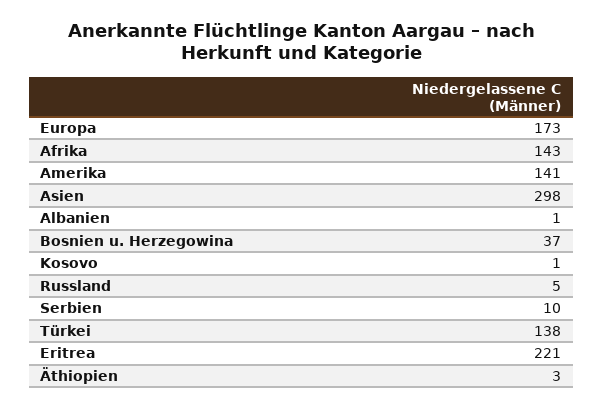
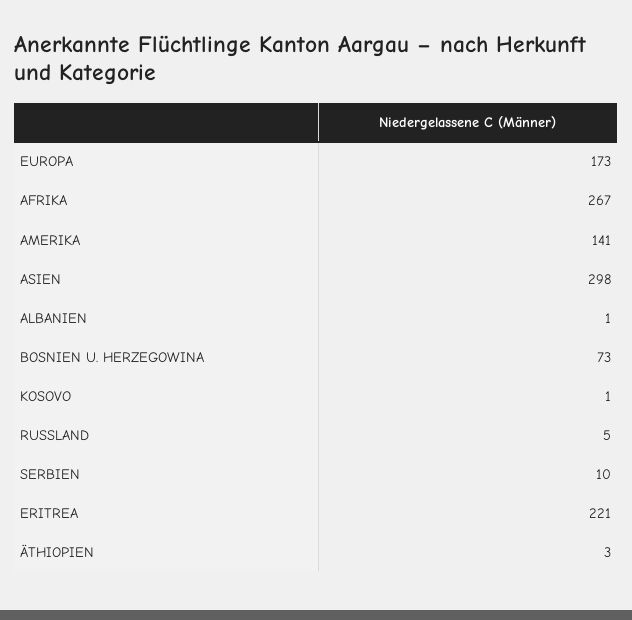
Afrika: 143 -> 267
Bosnien u. Herzegowina: 37 -> 73
Türkei: 138 -> none

